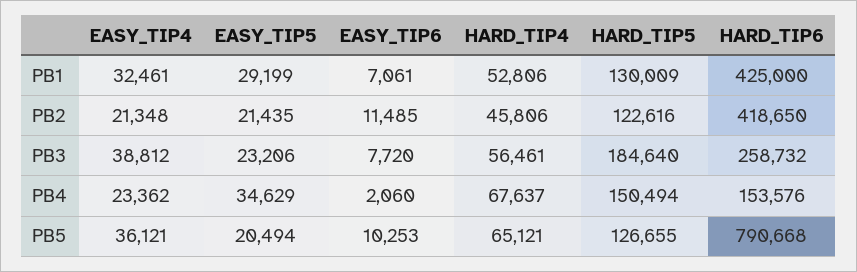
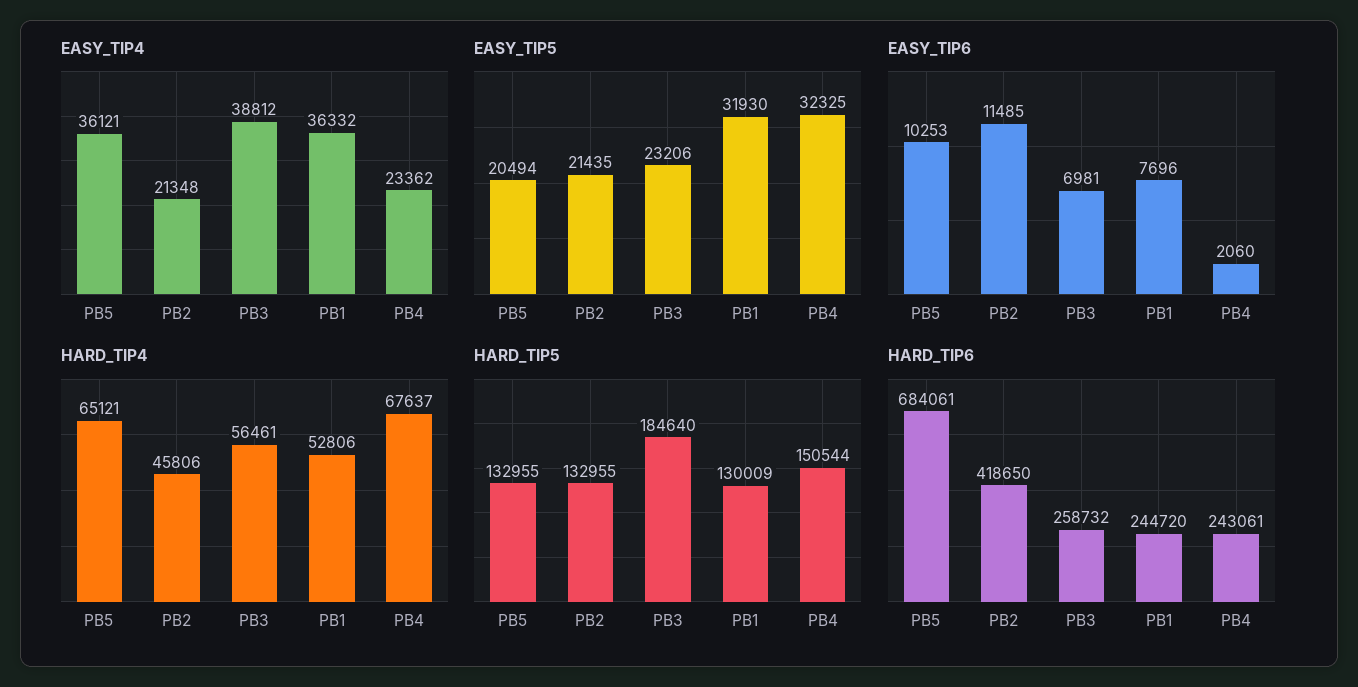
EASY_TIP4, PB1: 32461 -> 36332
EASY_TIP5, PB1: 29199 -> 31930
EASY_TIP6, PB1: 7061 -> 7696
HARD_TIP6, PB1: 425000 -> 244720
HARD_TIP5, PB2: 122616 -> 132955
EASY_TIP6, PB3: 7720 -> 6981
EASY_TIP5, PB4: 34629 -> 32325
HARD_TIP5, PB4: 150494 -> 150544
HARD_TIP6, PB4: 153576 -> 243061
HARD_TIP5, PB5: 126655 -> 132955
HARD_TIP6, PB5: 790668 -> 684061

